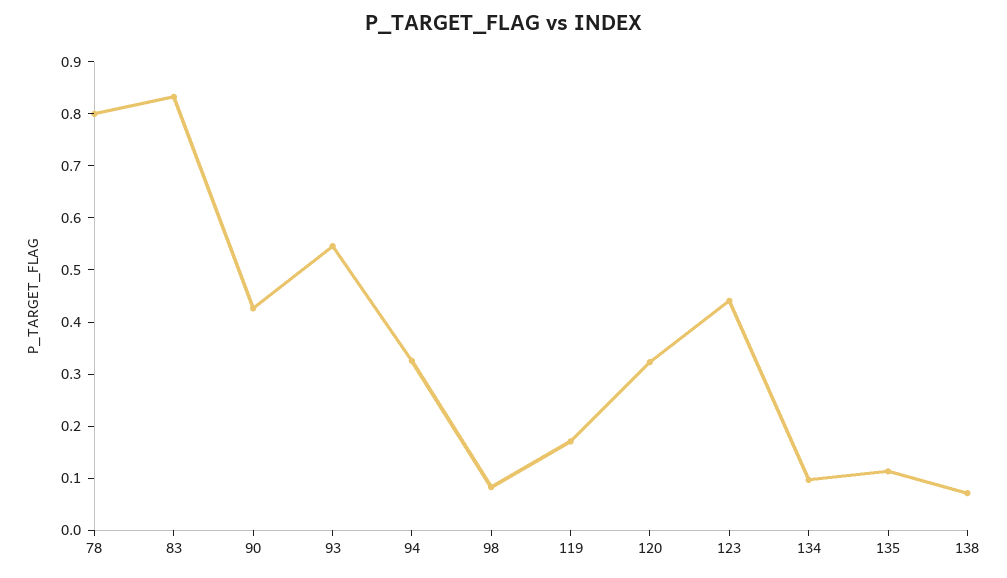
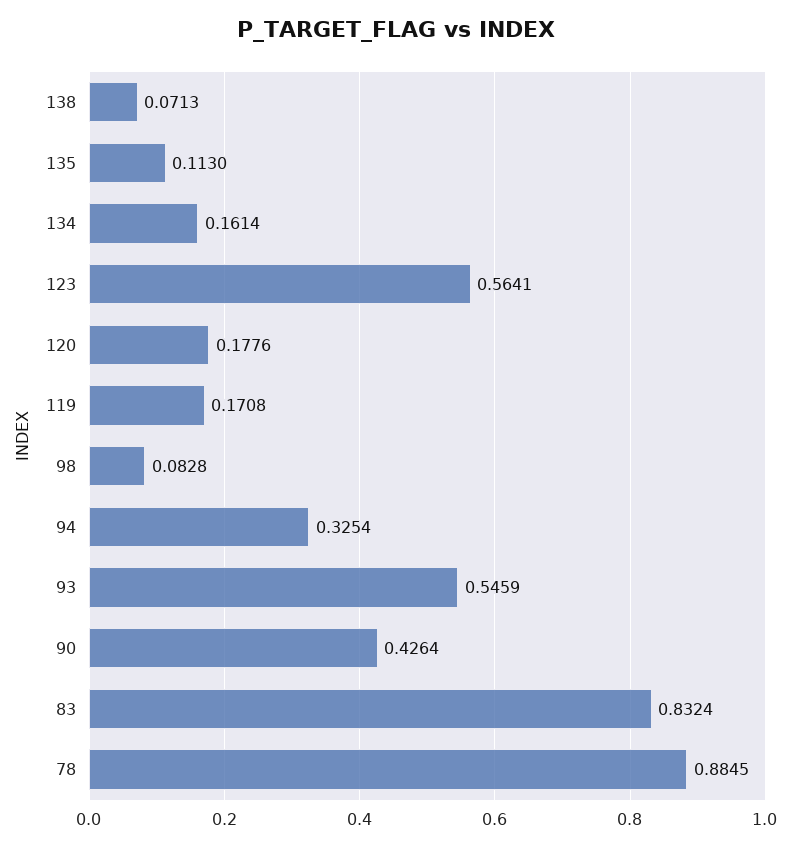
78: 0.8 -> 0.8845
120: 0.32 -> 0.1776
123: 0.44 -> 0.5641
134: 0.1 -> 0.1614

